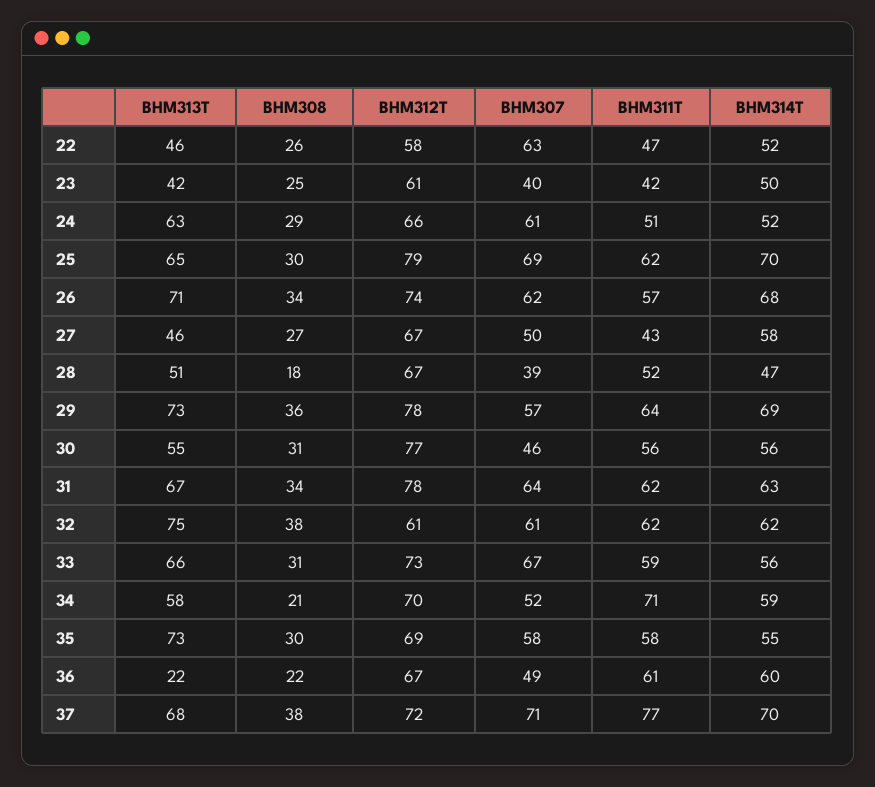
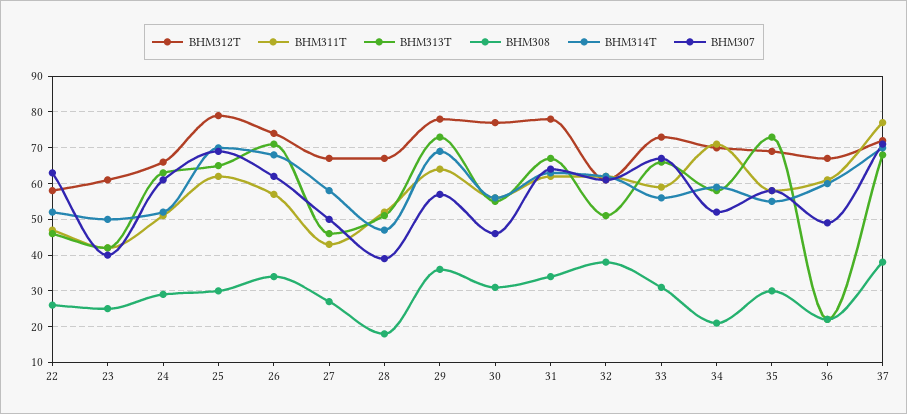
BHM313T, 32: 75 -> 50

